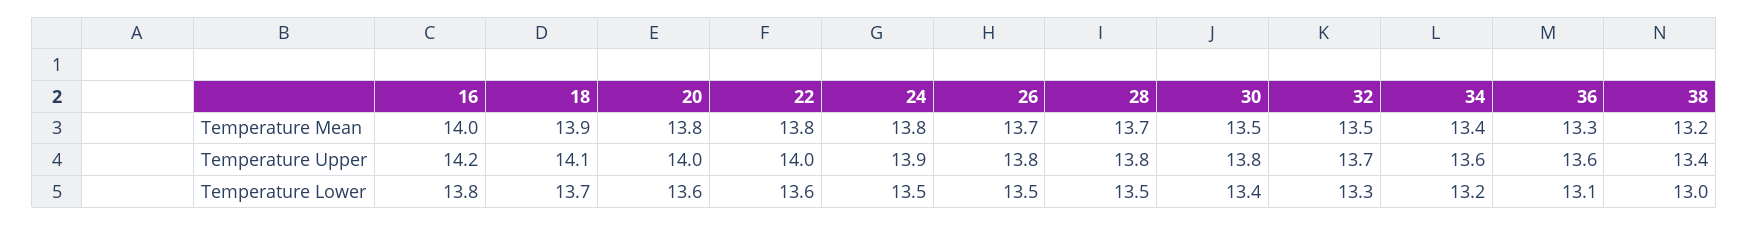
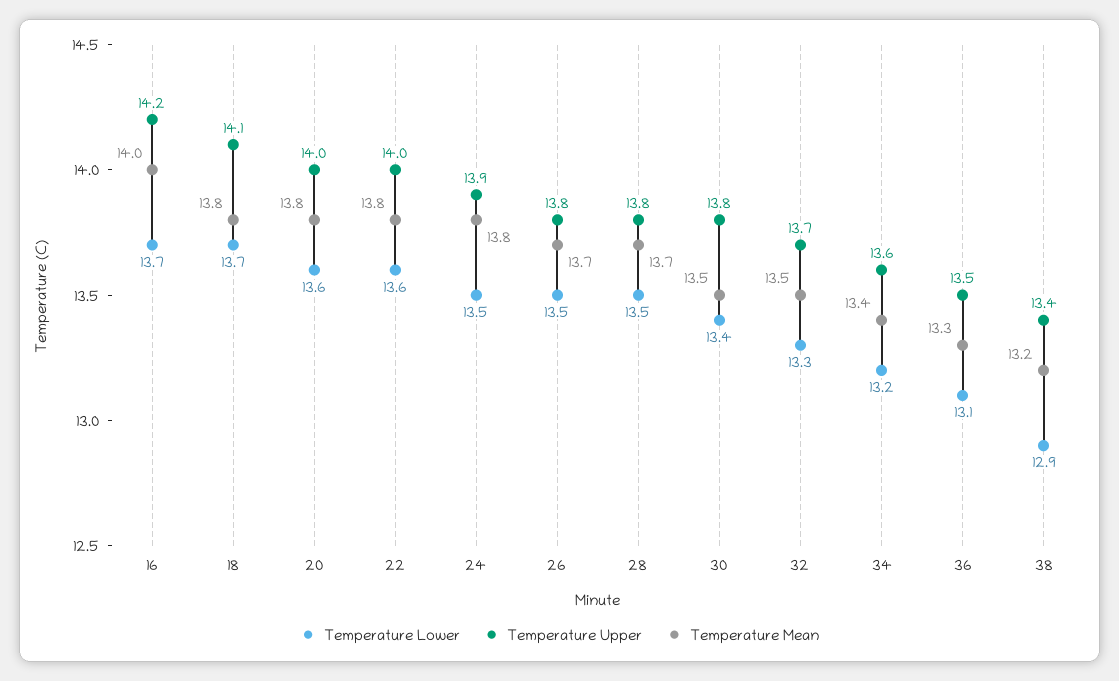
Temperature Mean, 18: 13.9 -> 13.8
Temperature Upper, 36: 13.6 -> 13.5
Temperature Lower, 16: 13.8 -> 13.7
Temperature Lower, 38: 13 -> 12.9

